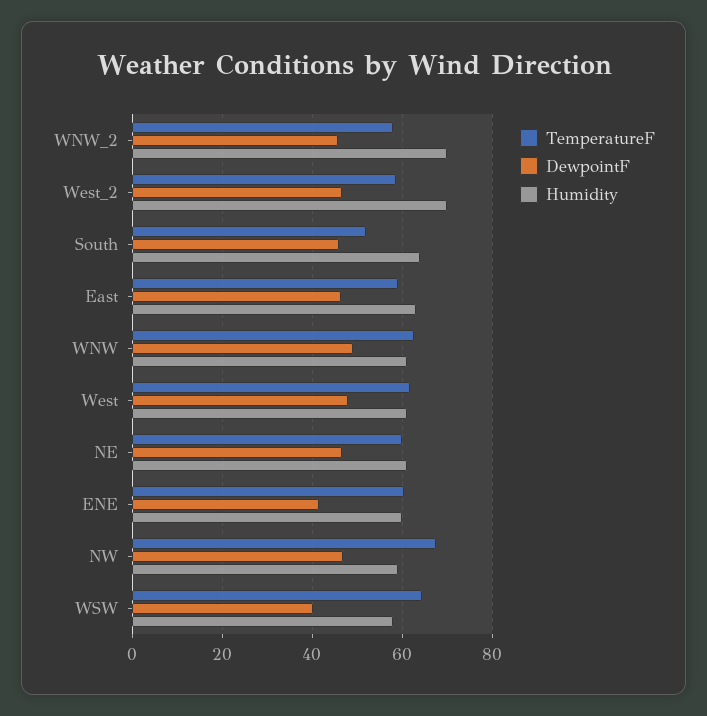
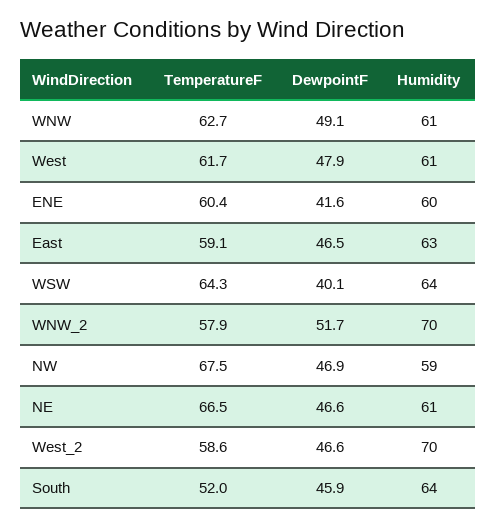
DewpointF, WNW_2: 46 -> 51.7
TemperatureF, NE: 60 -> 66.5
Humidity, WSW: 58 -> 64

